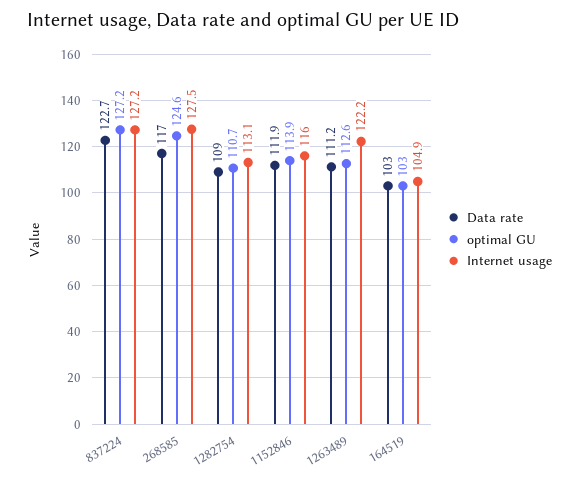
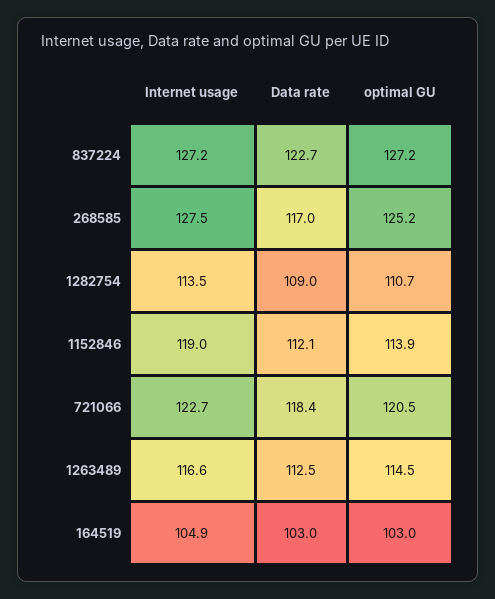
optimal GU, 268585: 124.6 -> 125.2
Internet usage, 1282754: 113.1 -> 113.5
Data rate, 1152846: 111.9 -> 112.1
Internet usage, 1152846: 116 -> 119
Data rate, 1263489: 111.2 -> 112.5
optimal GU, 1263489: 112.6 -> 114.5
Internet usage, 1263489: 122.2 -> 116.6
Internet usage, 721066: none -> 122.7
Data rate, 721066: none -> 118.4
optimal GU, 721066: none -> 120.5

